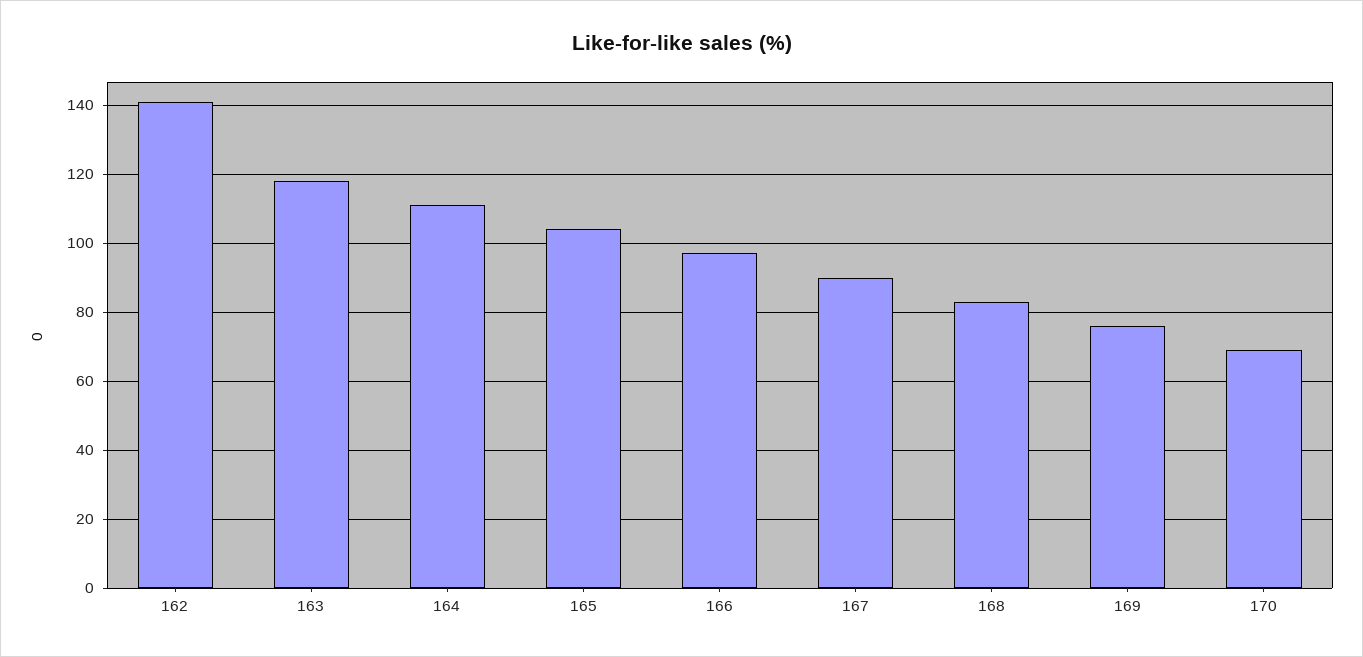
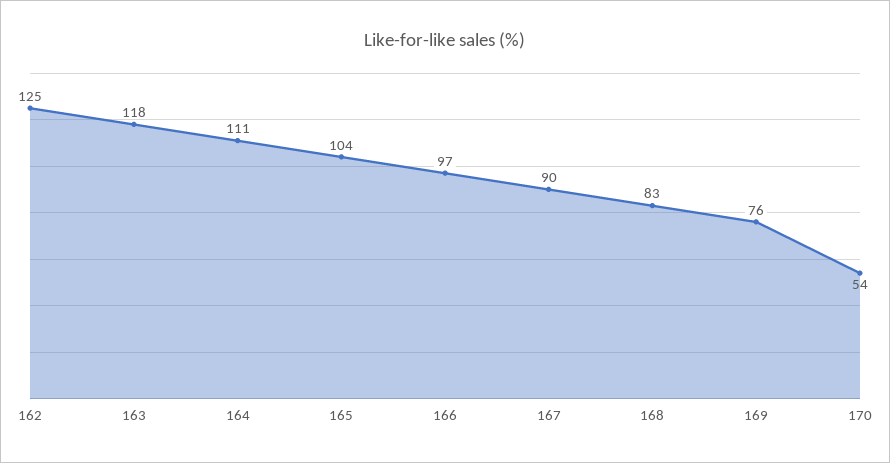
162: 140 -> 125
170: 70 -> 54

